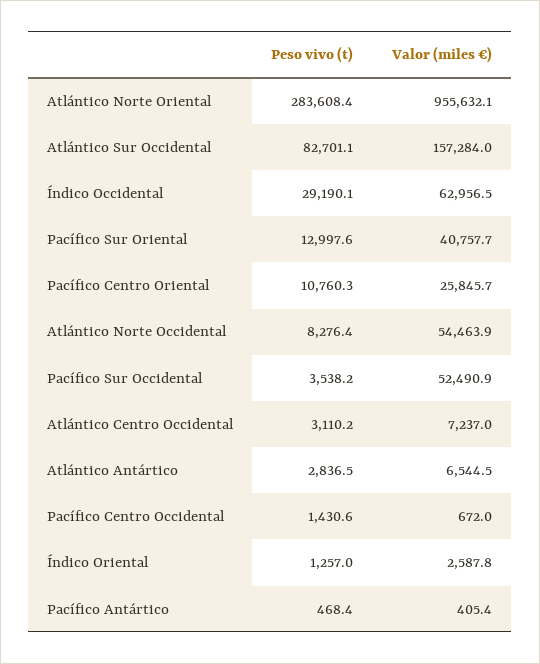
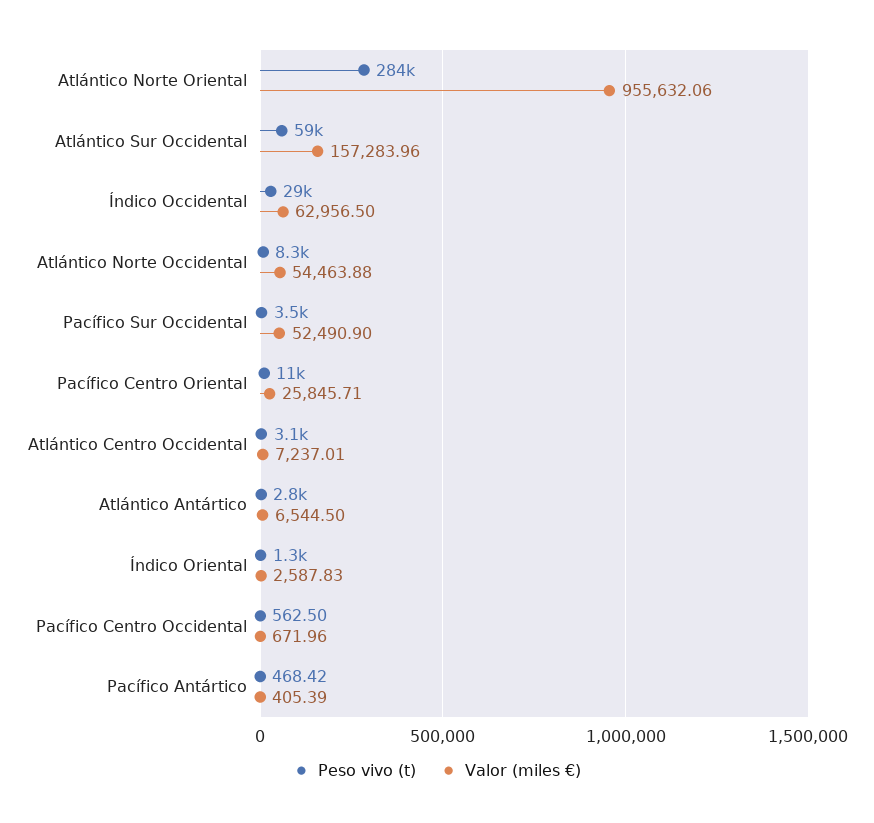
Peso vivo (t), Atlántico Sur Occidental: 82701.1 -> 59000
Peso vivo (t), Pacífico Sur Oriental: 12997.6 -> none
Valor (miles €), Pacífico Sur Oriental: 40757.7 -> none
Peso vivo (t), Pacífico Centro Occidental: 1430.6 -> 562.5

